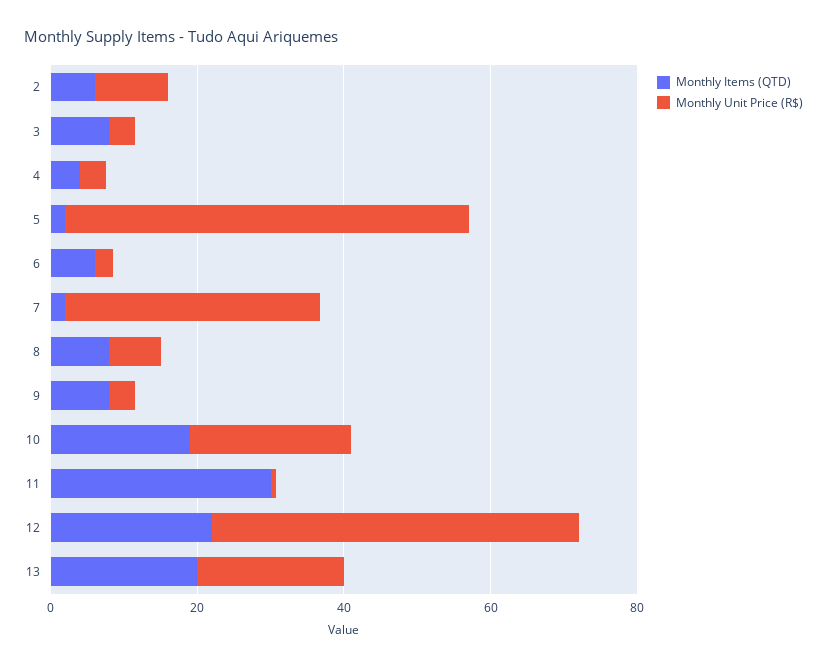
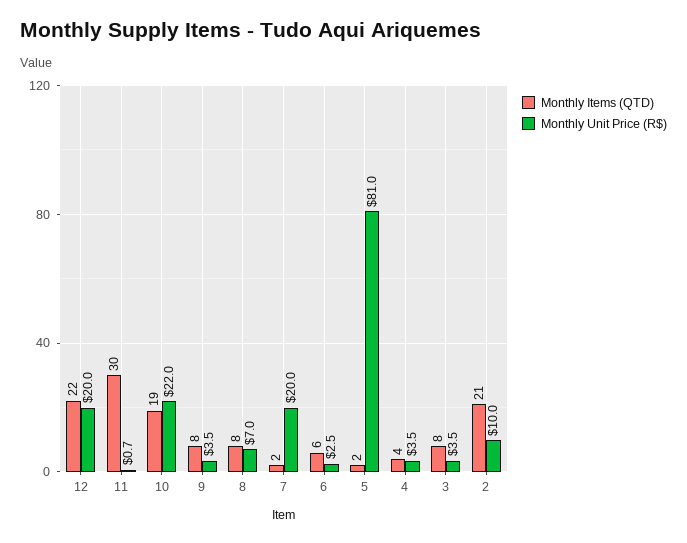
Monthly Items (QTD), 2: 5 -> 21
Monthly Unit Price (R$), 5: 55 -> 81
Monthly Unit Price (R$), 7: 35 -> 20
Monthly Unit Price (R$), 12: 50 -> 20
Monthly Items (QTD), 13: 20 -> none
Monthly Unit Price (R$), 13: 20 -> none

